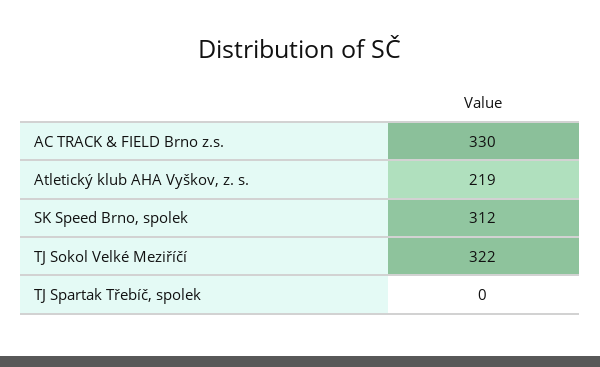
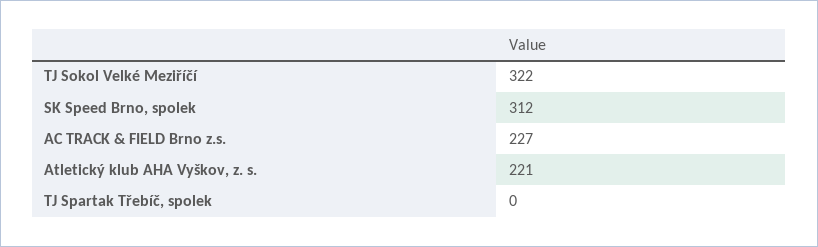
AC TRACK & FIELD Brno z.s.: 330 -> 227
Atletický klub AHA Vyškov, z. s.: 219 -> 221

